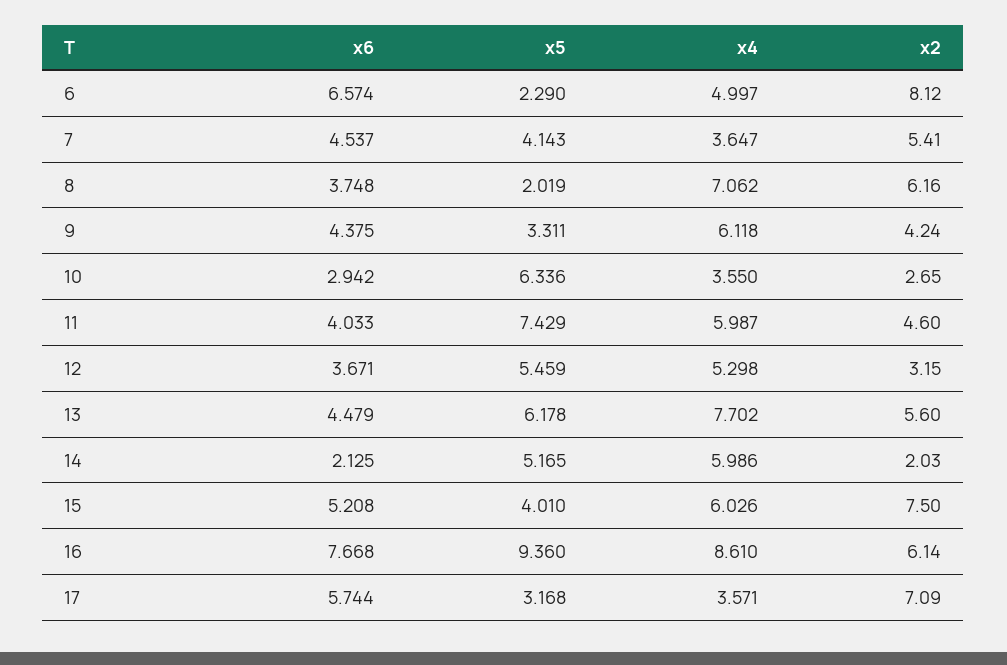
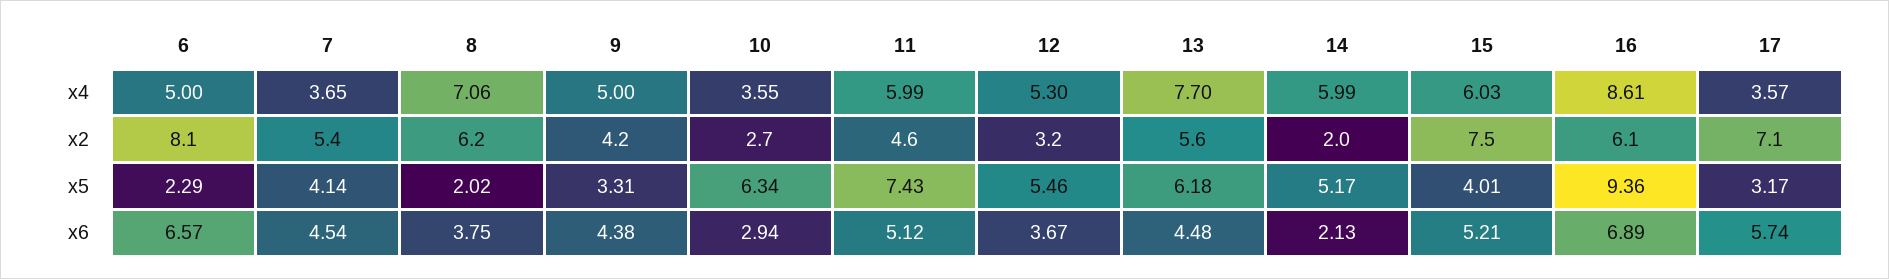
x4, 9: 6.118 -> 5
x6, 11: 4.033 -> 5.12
x6, 16: 7.668 -> 6.89

